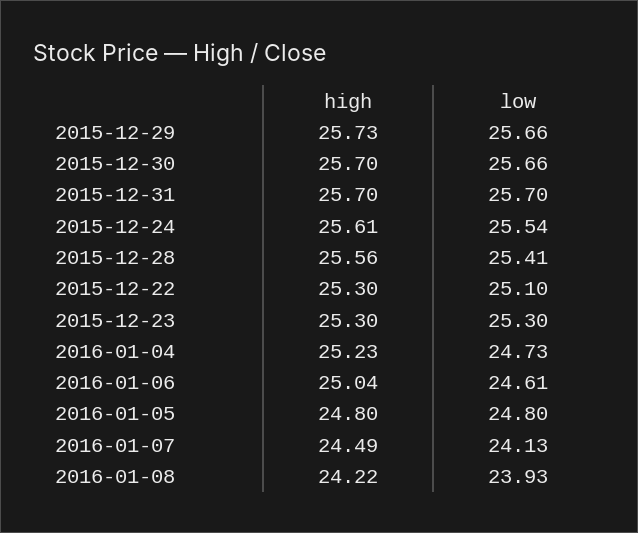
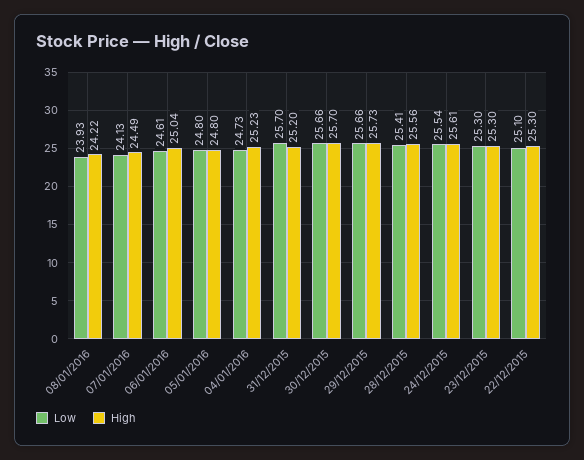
high, 2015-12-31: 25.7 -> 25.2

